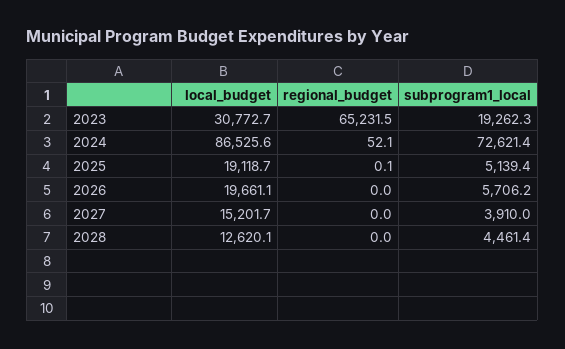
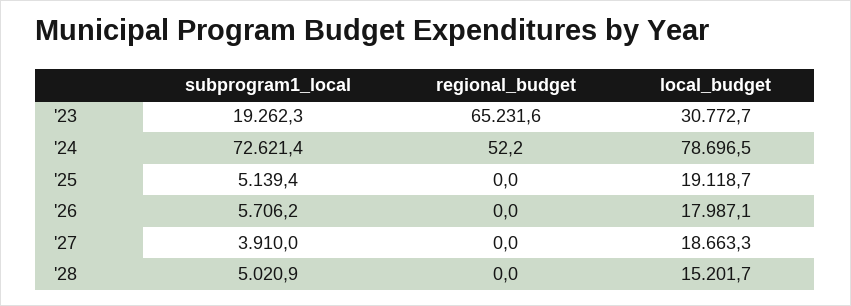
regional_budget, 2023: 65231.5 -> 65231.6
local_budget, 2024: 86525.6 -> 78696.5
regional_budget, 2024: 52.1 -> 52.2
regional_budget, 2025: 0.1 -> 0
local_budget, 2026: 19661.1 -> 17987.1
local_budget, 2027: 15201.7 -> 18663.3
local_budget, 2028: 12620.1 -> 15201.7
subprogram1_local, 2028: 4461.4 -> 5020.9

